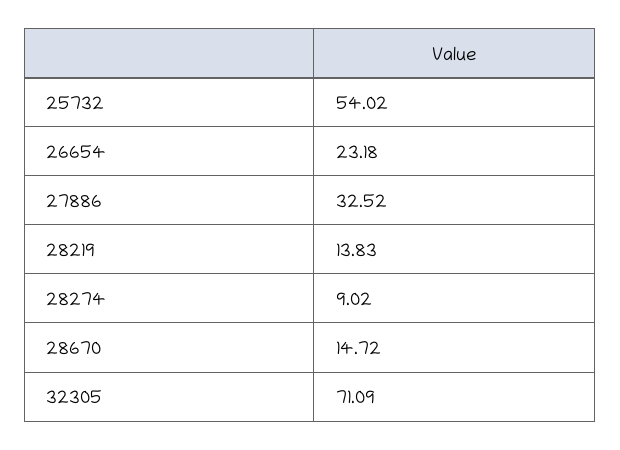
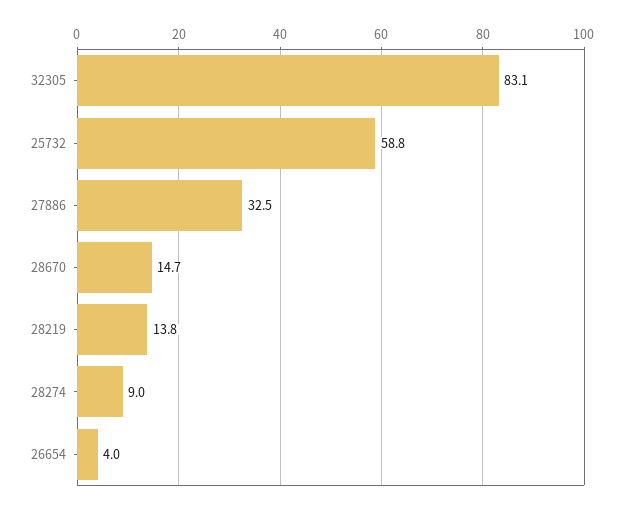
25732: 54.02 -> 58.8
26654: 23.18 -> 4
32305: 71.09 -> 83.1

